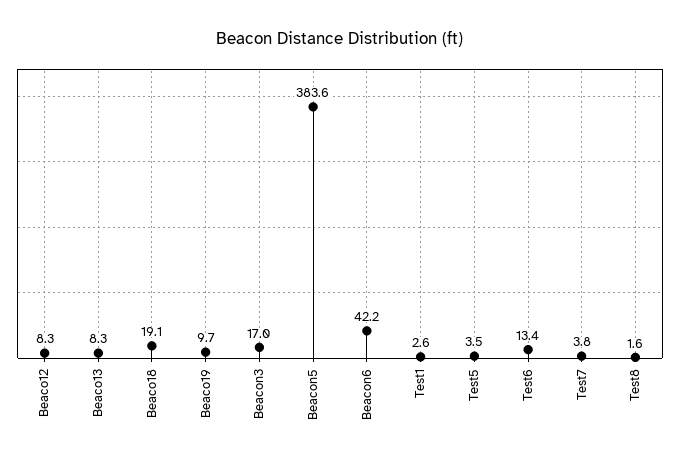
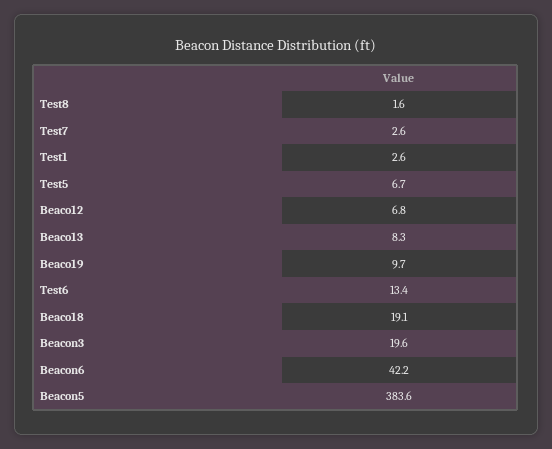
Beaco12: 8.3 -> 6.8
Beacon3: 17 -> 19.6
Test5: 3.5 -> 6.7
Test7: 3.8 -> 2.6

